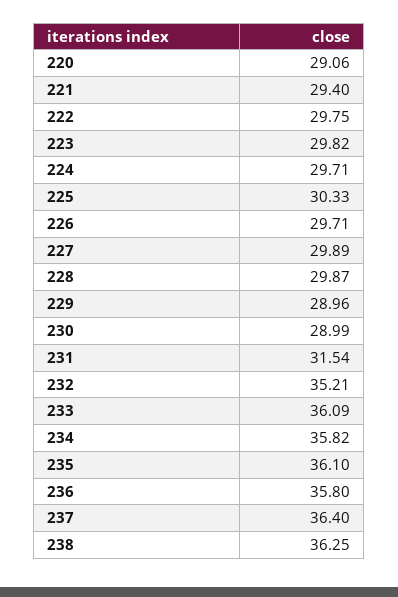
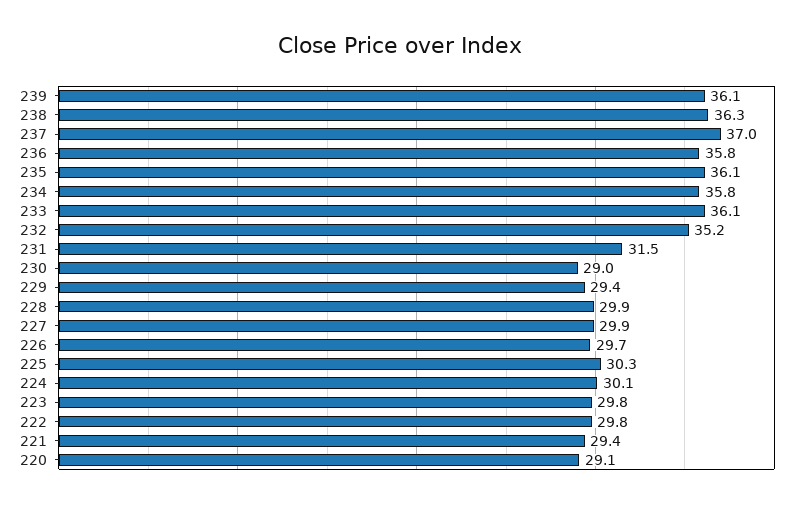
224: 29.71 -> 30.1
229: 28.96 -> 29.4
237: 36.4 -> 37
239: none -> 36.1

